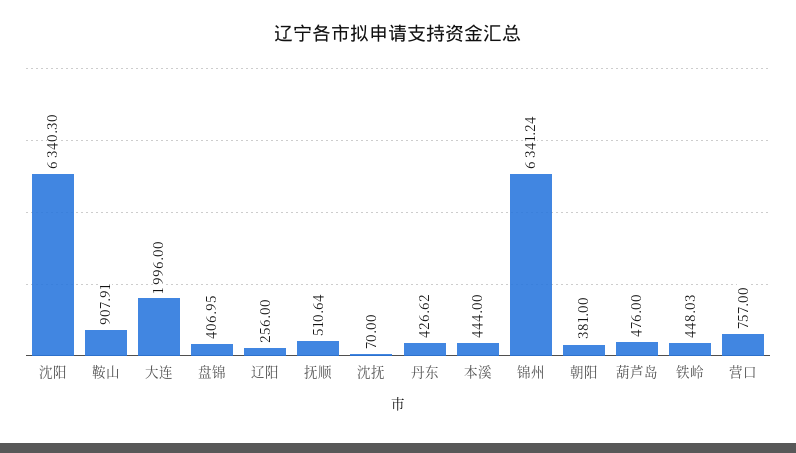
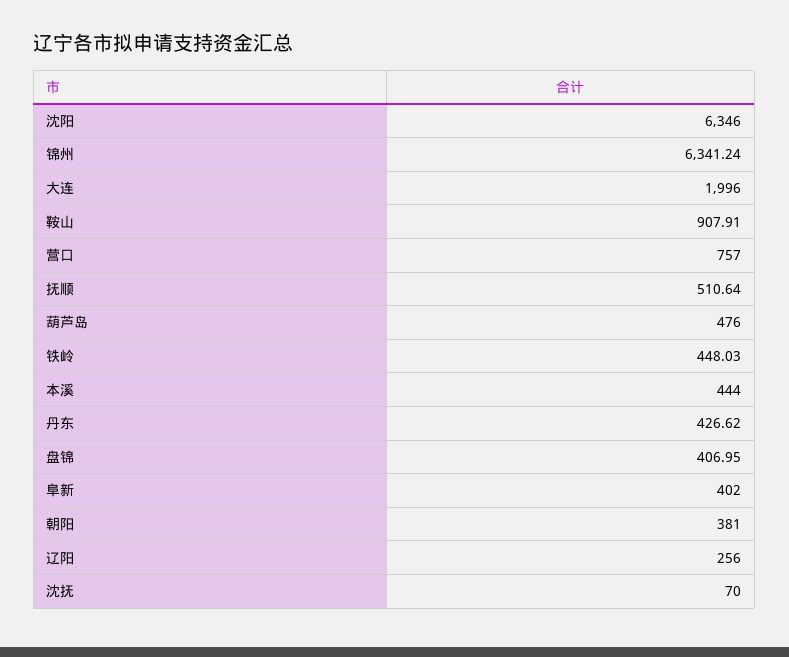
沈阳: 6340.3 -> 6346
阜新: none -> 402

